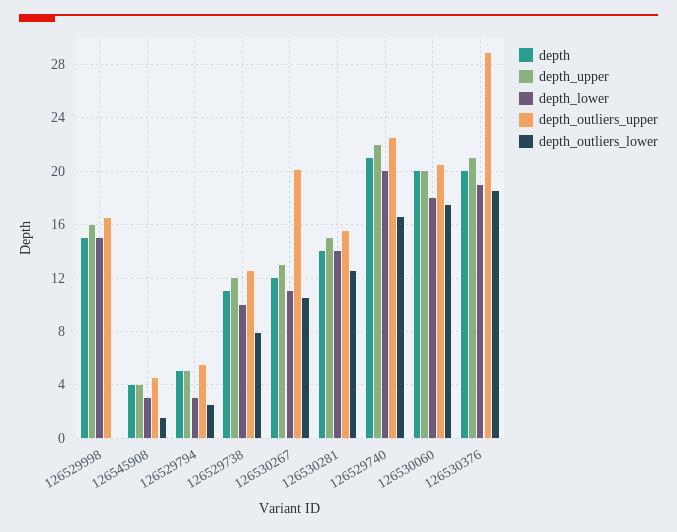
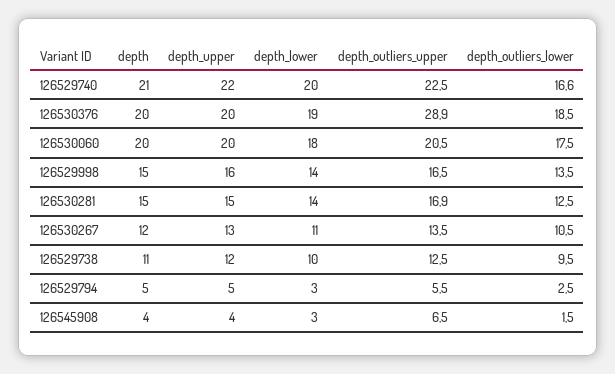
depth_lower, 126529998: 15 -> 14
depth_outliers_lower, 126529998: 0 -> 13.5
depth_outliers_upper, 126545908: 4.5 -> 6.5
depth_outliers_lower, 126529738: 8 -> 9.5
depth_outliers_upper, 126530267: 20 -> 13.5
depth, 126530281: 14 -> 15
depth_outliers_upper, 126530281: 15.5 -> 16.9
depth_upper, 126530376: 21 -> 20

